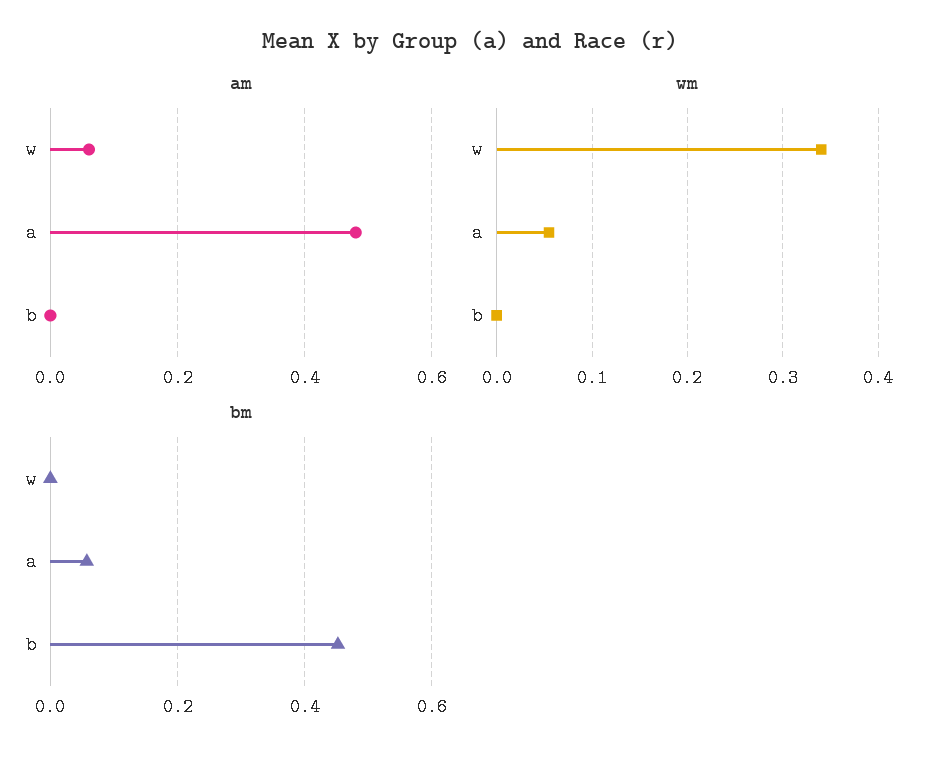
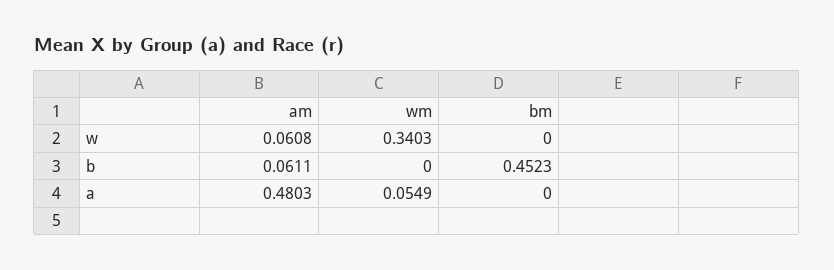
am, b: 0 -> 0.0611
bm, a: 0.06 -> 0

